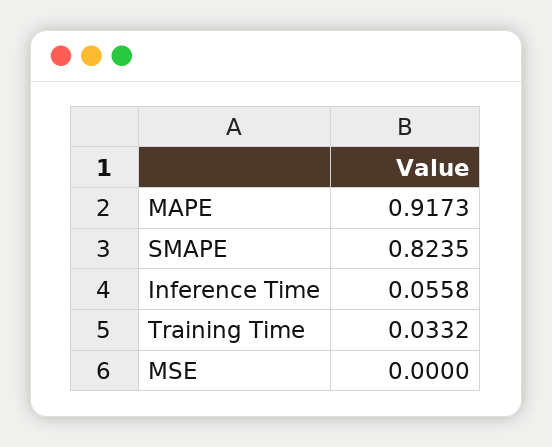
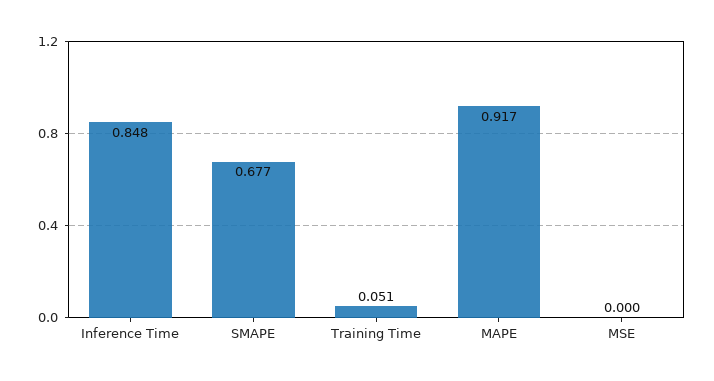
SMAPE: 0.8235 -> 0.677
Inference Time: 0.0558 -> 0.848
Training Time: 0.0332 -> 0.051

